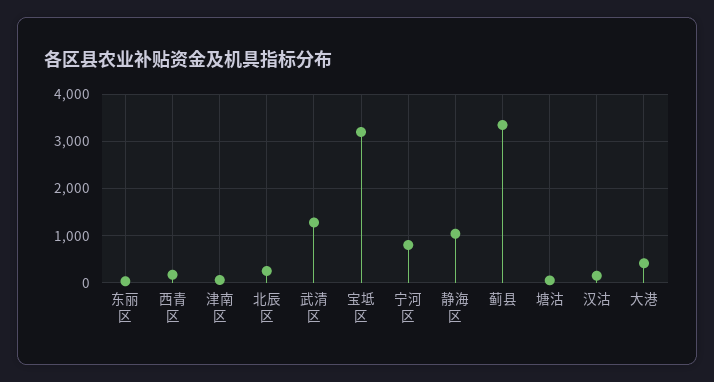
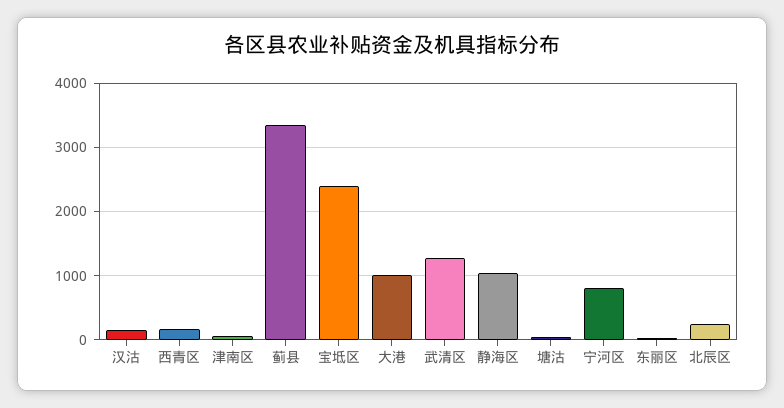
宝坻区: 3200 -> 2400
大港: 400 -> 1000

